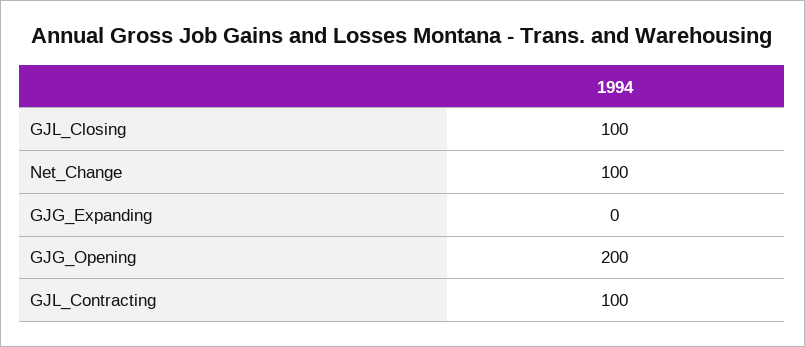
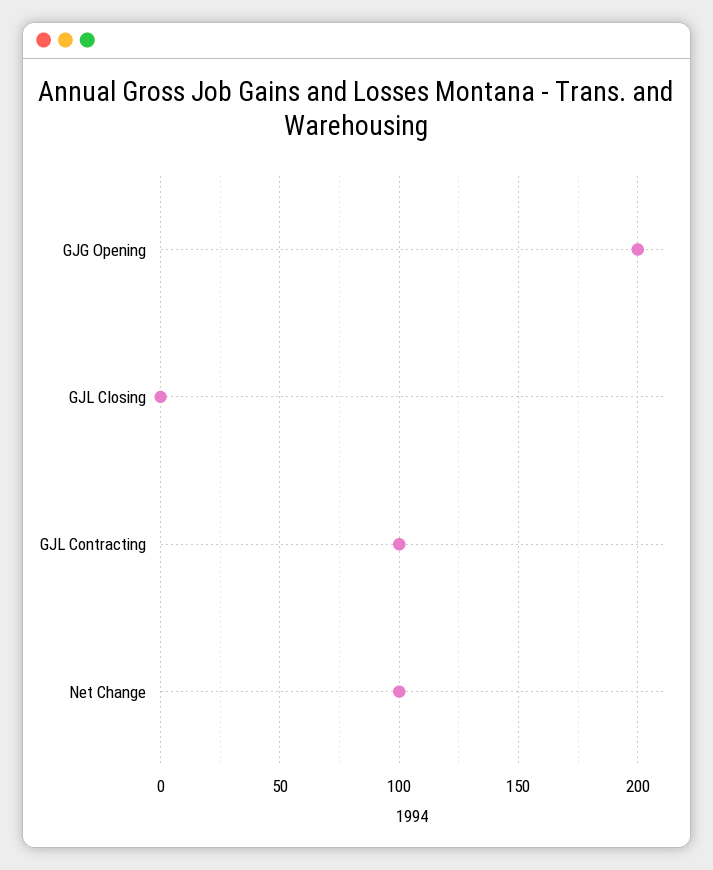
GJL_Closing: 100 -> 0
GJG_Expanding: 0 -> none

